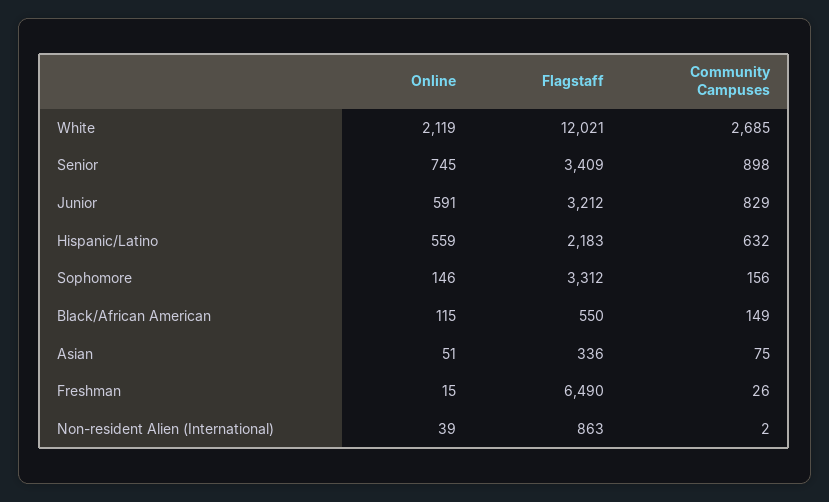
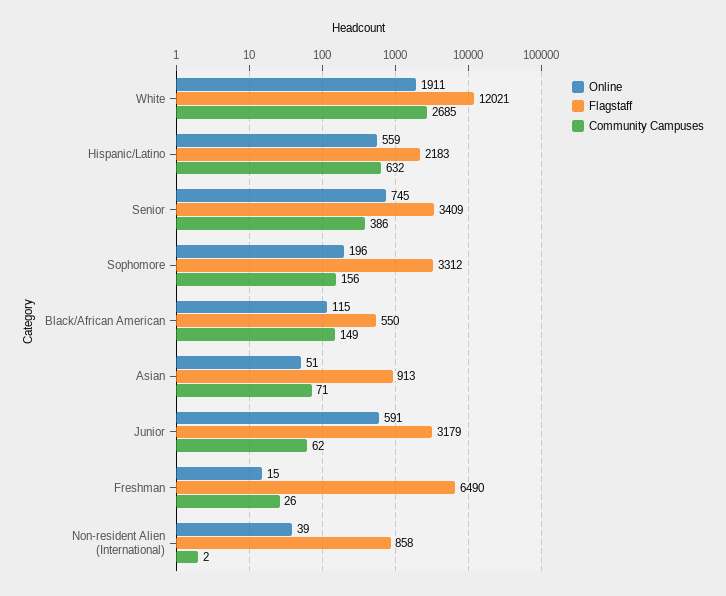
Online, White: 2119 -> 1911
Community Campuses, Senior: 898 -> 386
Flagstaff, Junior: 3212 -> 3179
Community Campuses, Junior: 829 -> 62
Online, Sophomore: 146 -> 196
Flagstaff, Asian: 336 -> 913
Community Campuses, Asian: 75 -> 71
Flagstaff, Non-resident Alien (International): 863 -> 858

